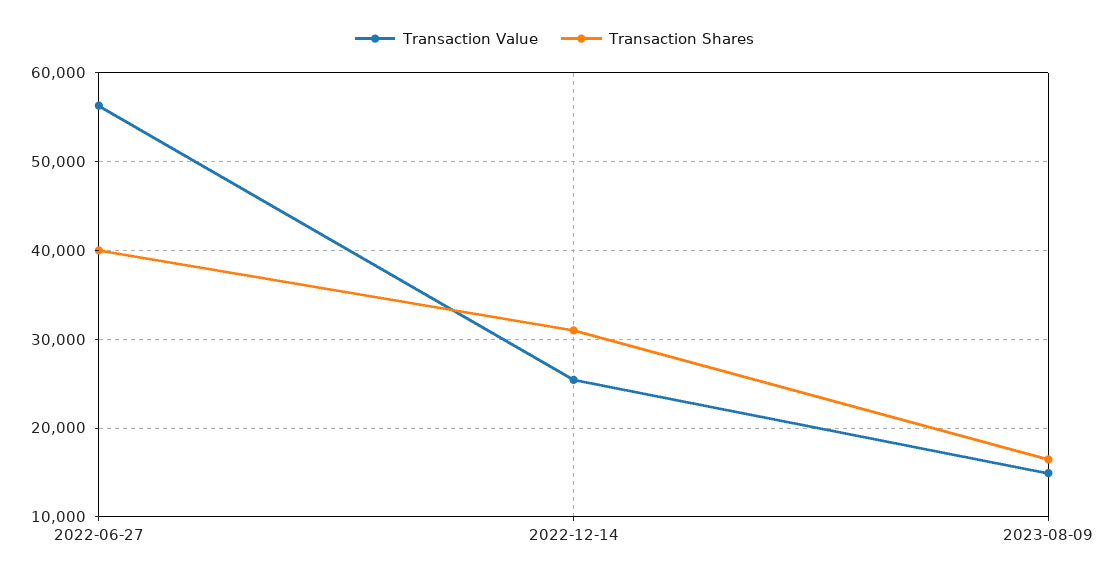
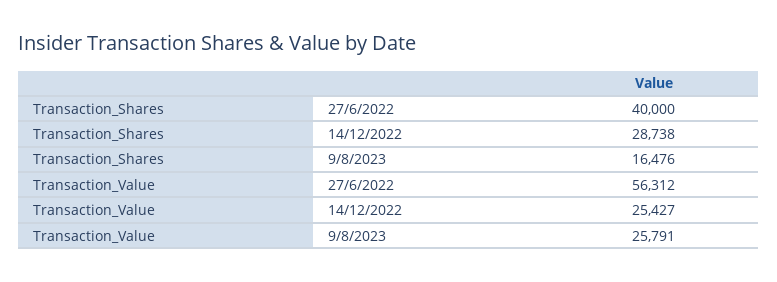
Transaction Shares, 2022-12-14: 31000 -> 28738
Transaction Value, 2023-08-09: 15000 -> 25791

